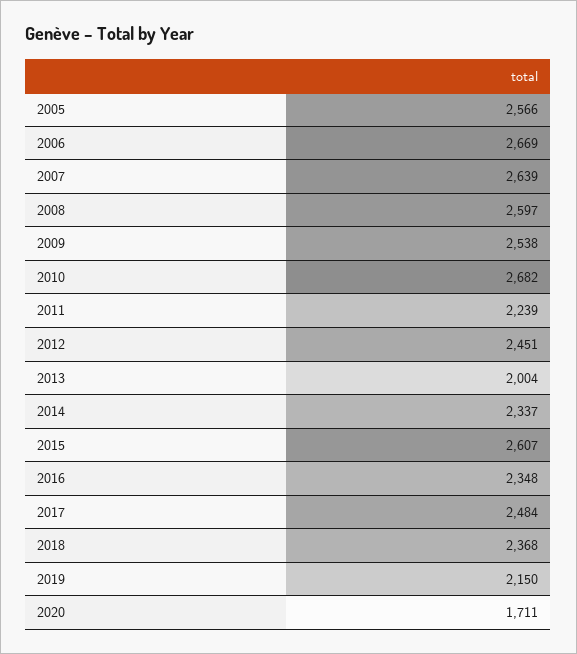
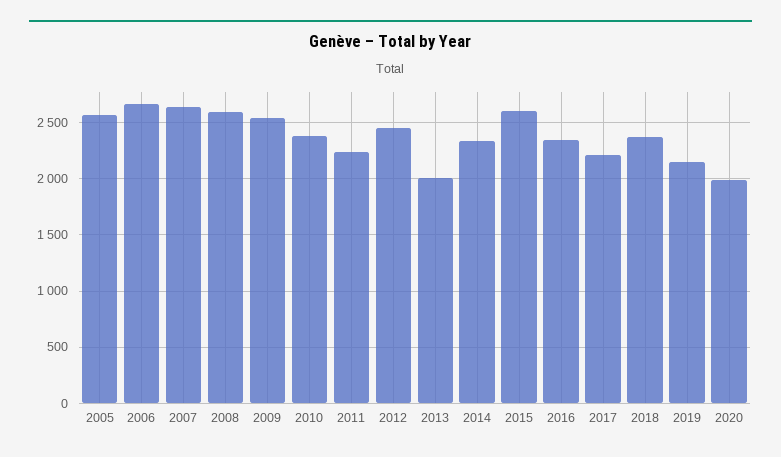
2010: 2682 -> 2400
2017: 2484 -> 2200
2020: 1711 -> 2000

